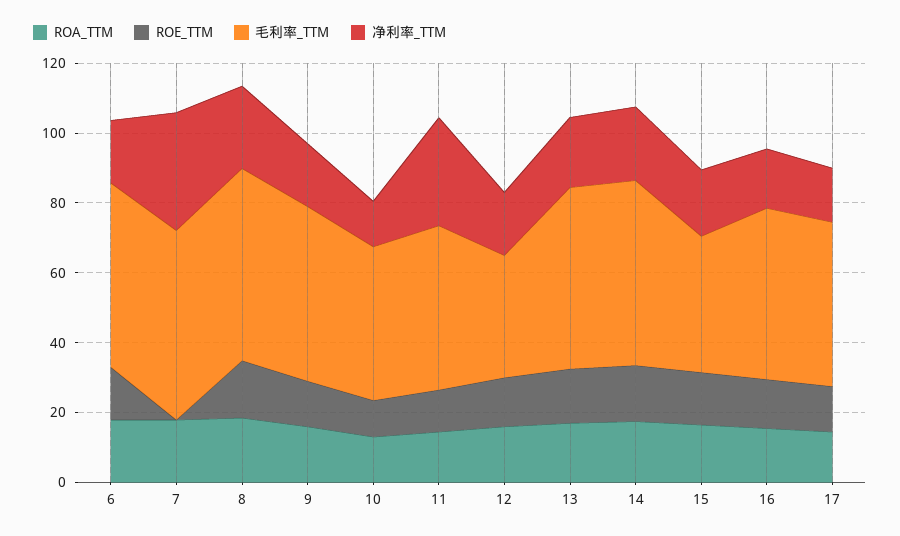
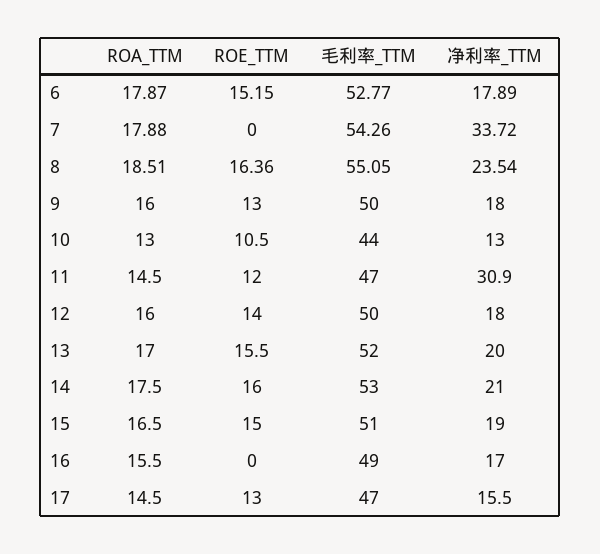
毛利率_TTM, 12: 35 -> 50
毛利率_TTM, 15: 40 -> 51
ROE_TTM, 16: 15 -> 0

